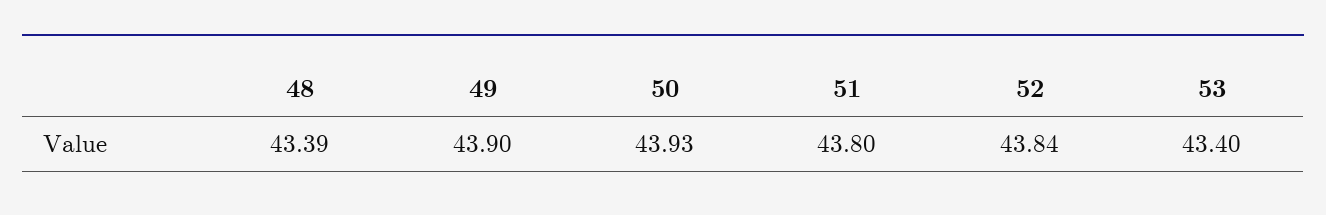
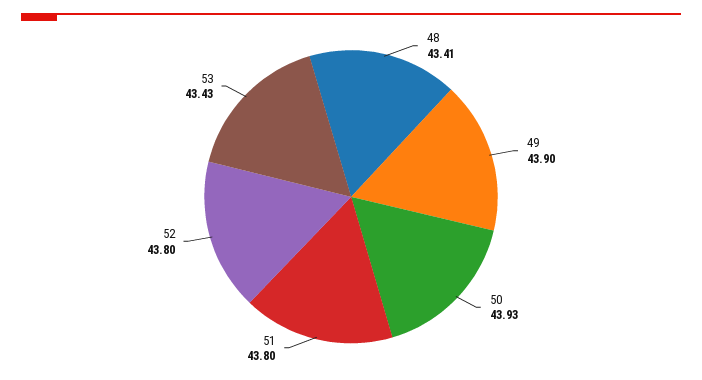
48: 43.39 -> 43.41
52: 43.84 -> 43.8
53: 43.4 -> 43.43

